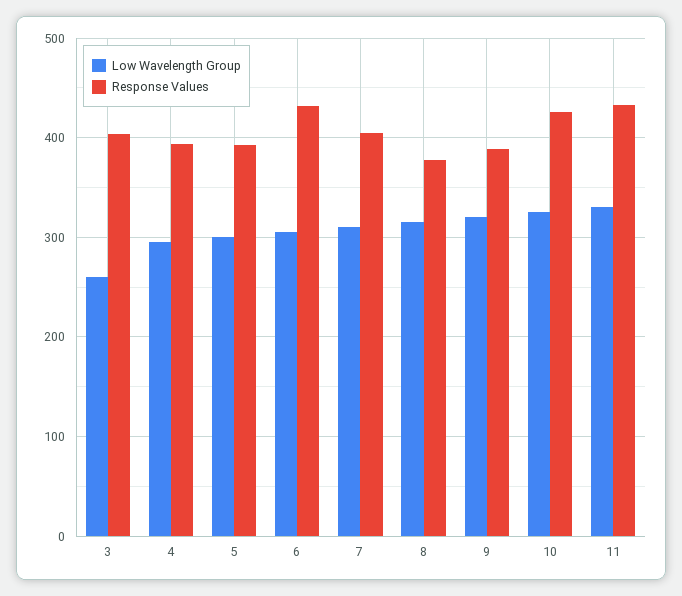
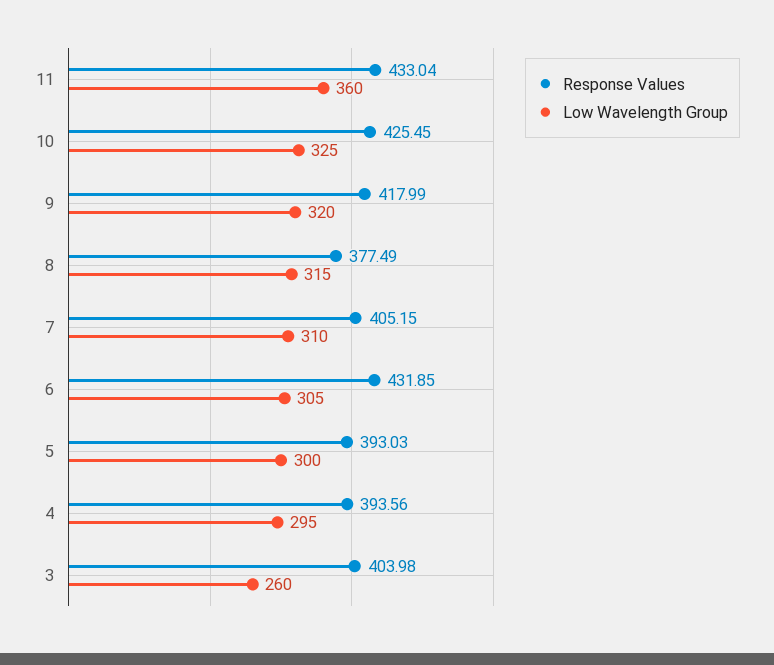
Response Values, 9: 390 -> 417.99
Low Wavelength Group, 11: 330 -> 360

